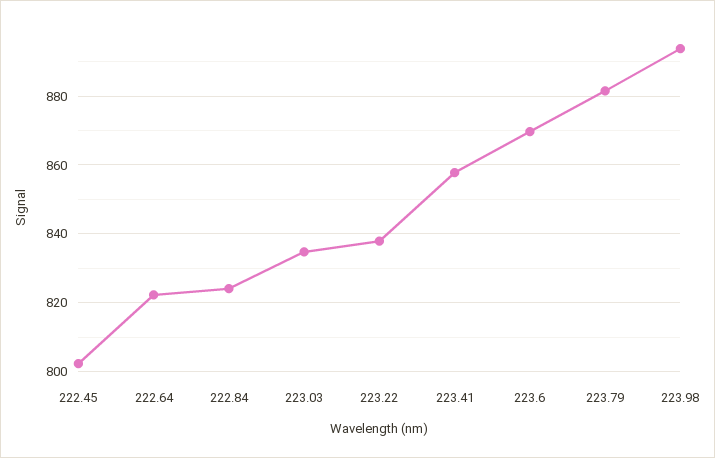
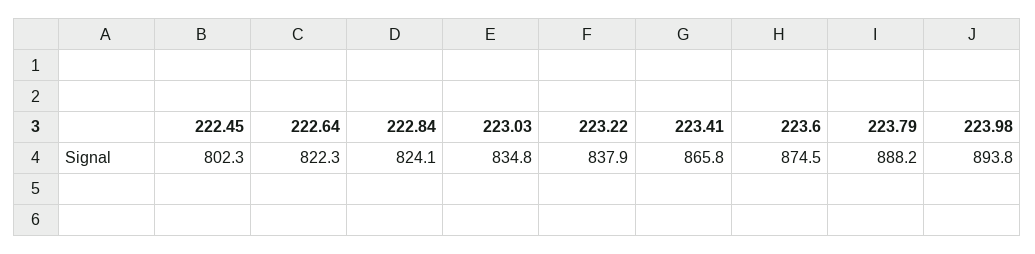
223.41: 858 -> 865.8
223.6: 870 -> 874.5
223.79: 882 -> 888.2

